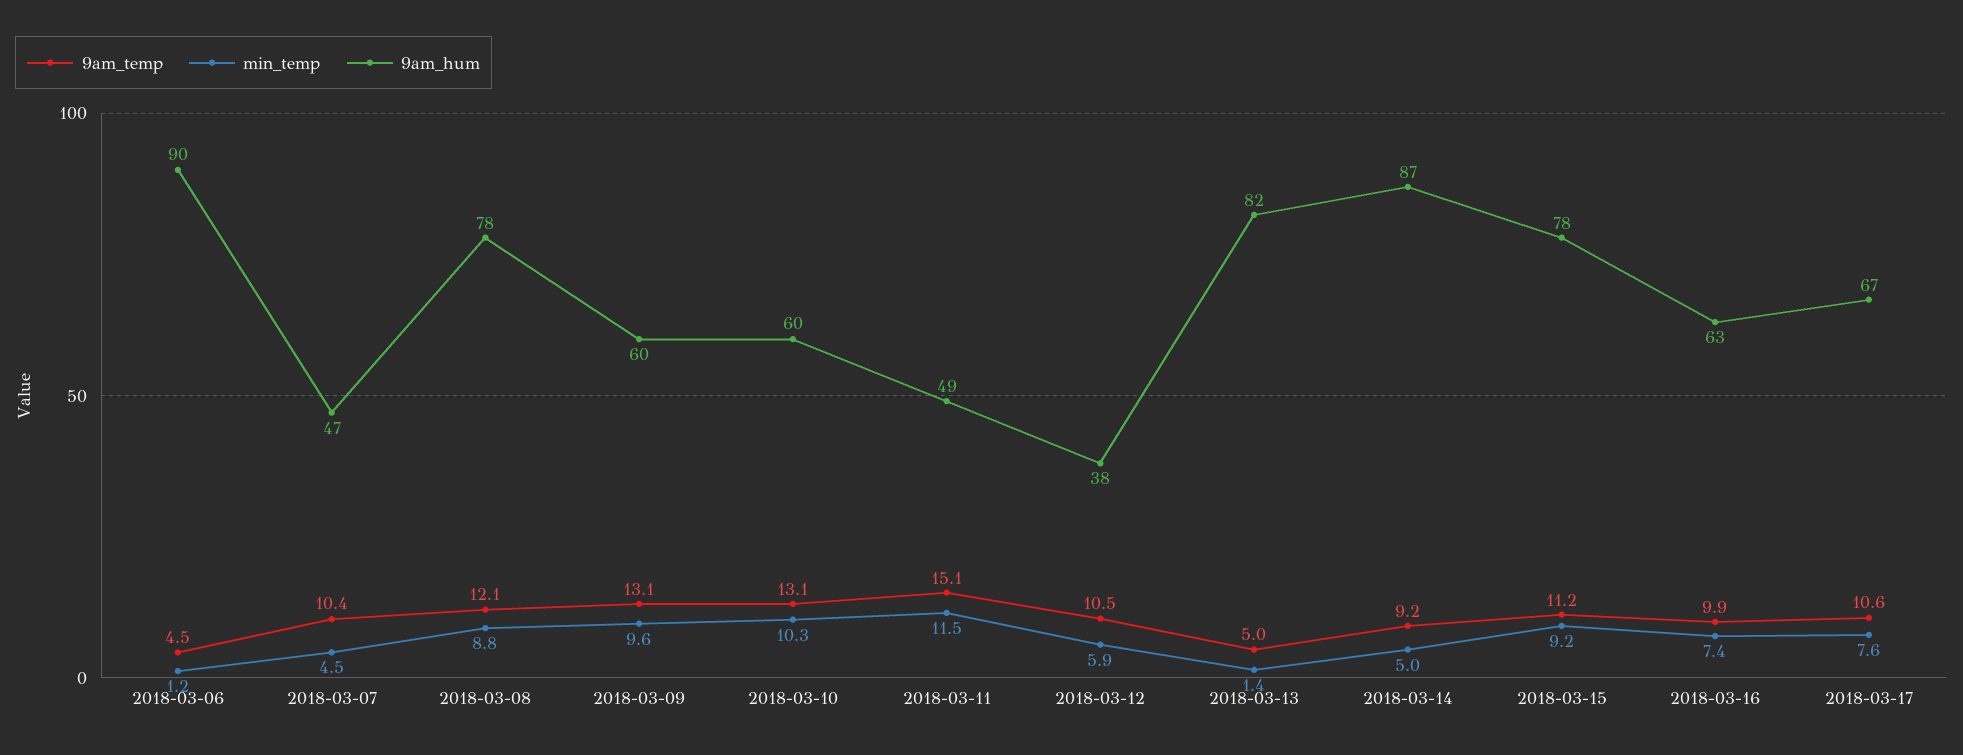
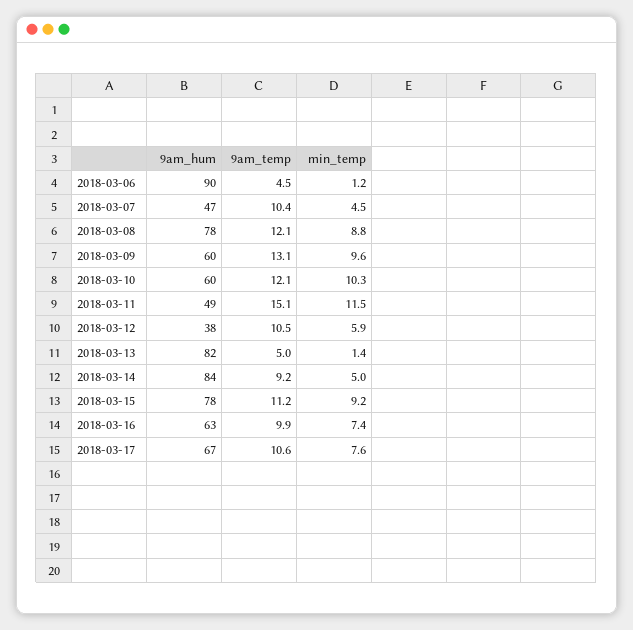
9am_temp, 2018-03-10: 13.1 -> 12.1
9am_hum, 2018-03-14: 87 -> 84

